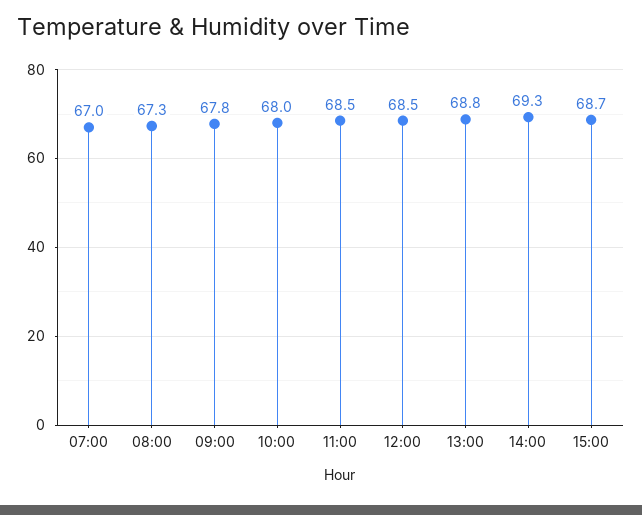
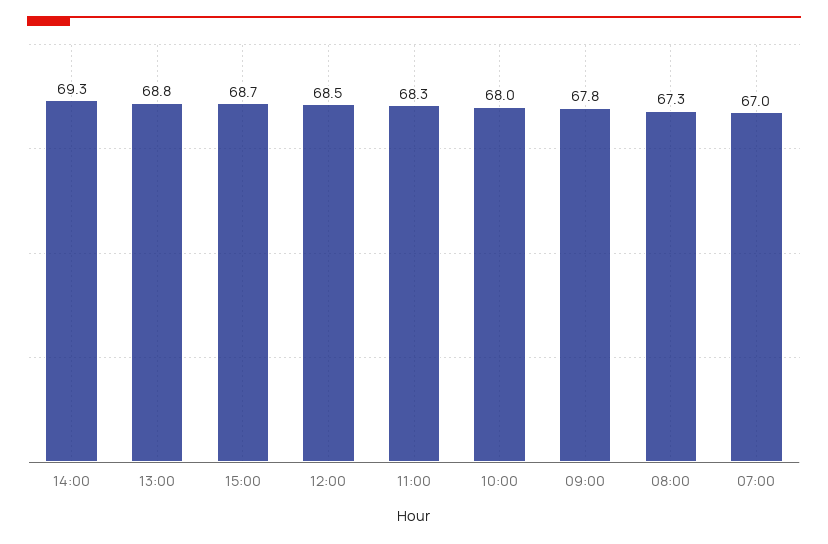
11:00: 68.5 -> 68.3

